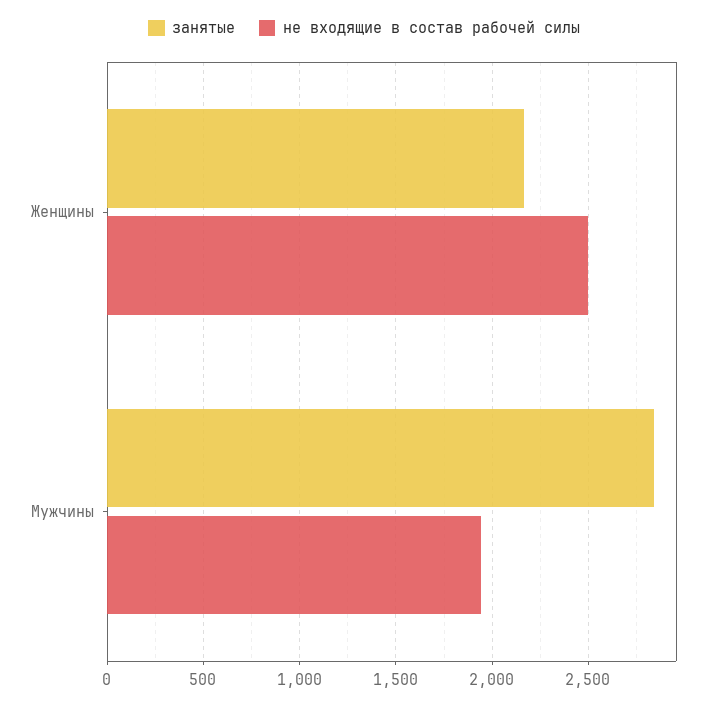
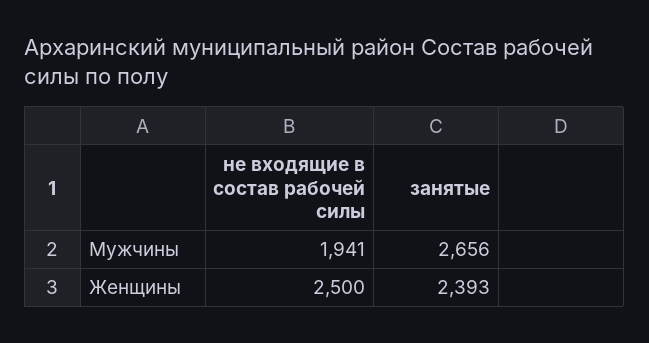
занятые, Женщины: 2150 -> 2393
занятые, Мужчины: 2850 -> 2656

